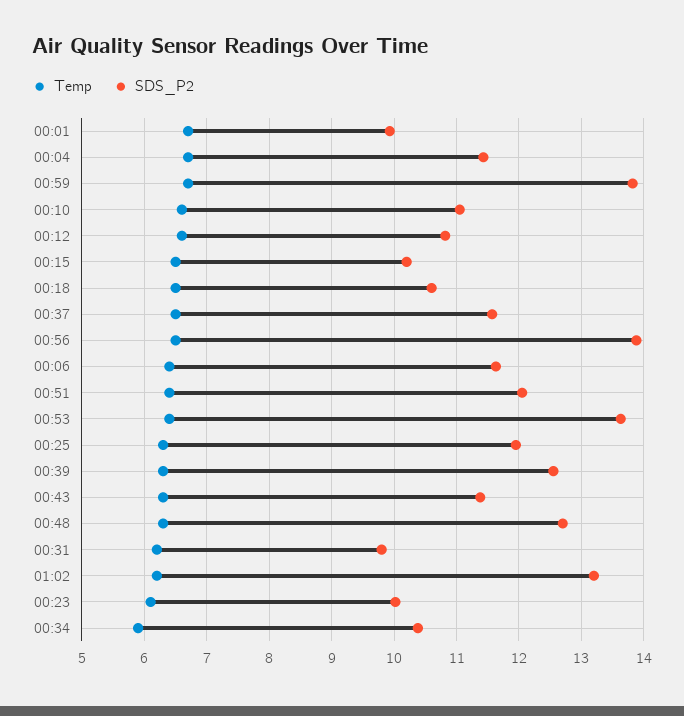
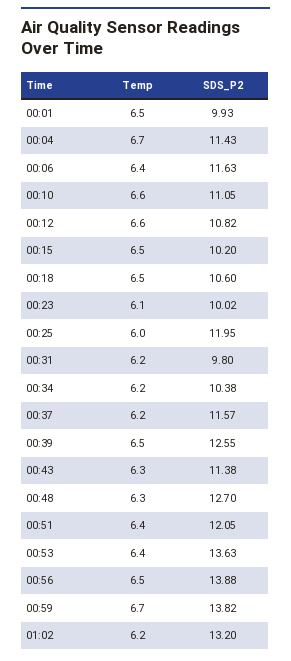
Temp, 00:01: 6.7 -> 6.5
Temp, 00:37: 6.5 -> 6.2
Temp, 00:25: 6.3 -> 6
Temp, 00:39: 6.3 -> 6.5
Temp, 00:34: 5.9 -> 6.2

